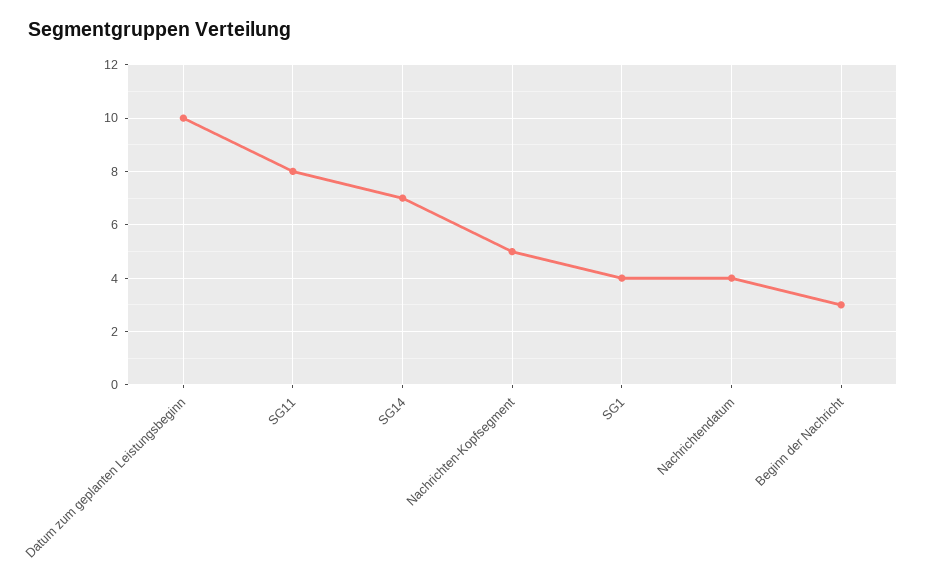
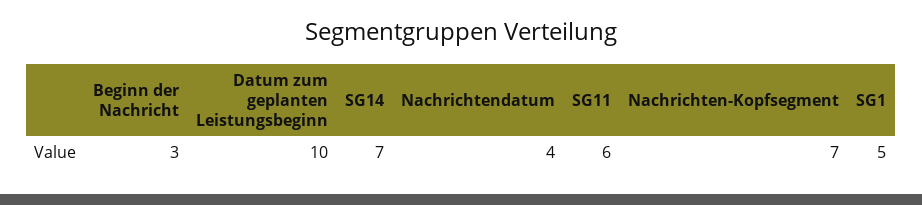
SG11: 8 -> 6
Nachrichten-Kopfsegment: 5 -> 7
SG1: 4 -> 5

